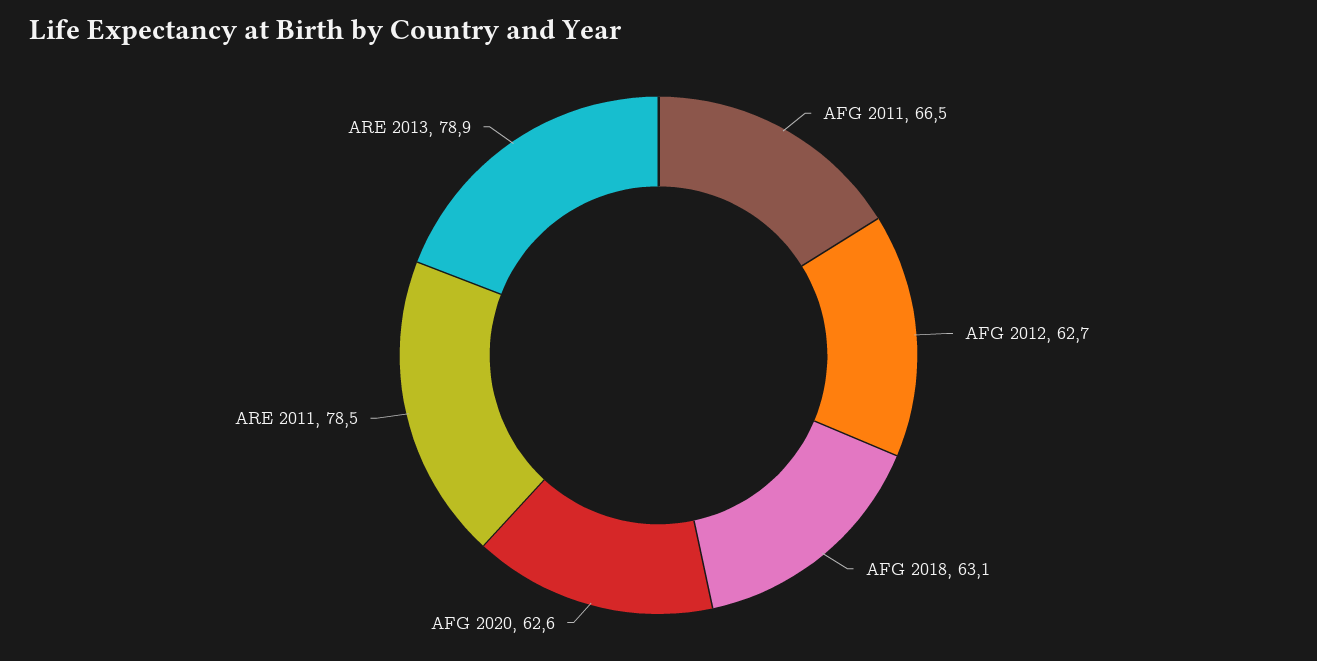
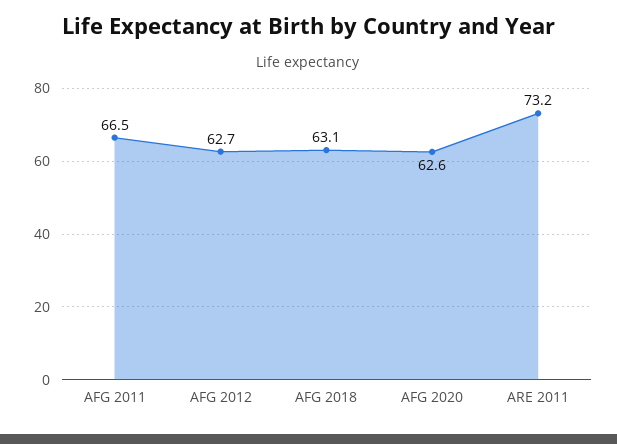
ARE 2011: 78.5 -> 73.2
ARE 2013: 78.9 -> none

